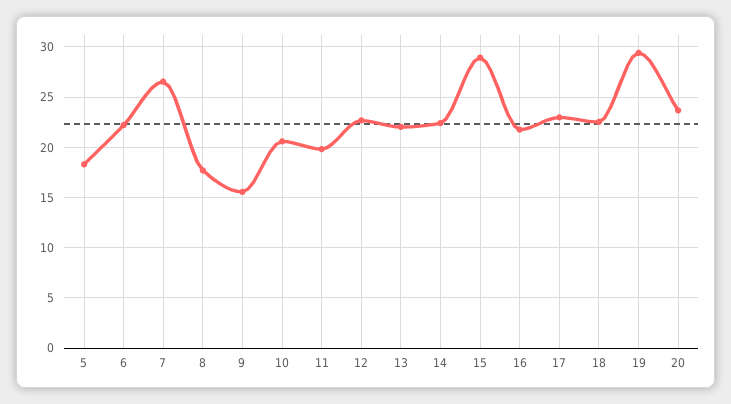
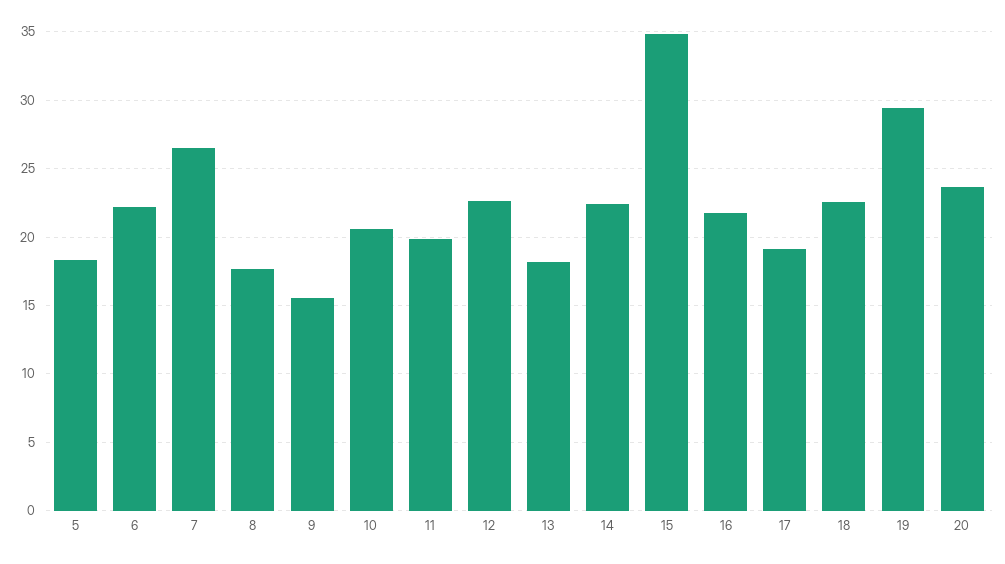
13: 22 -> 18
15: 29 -> 35
17: 23 -> 19

